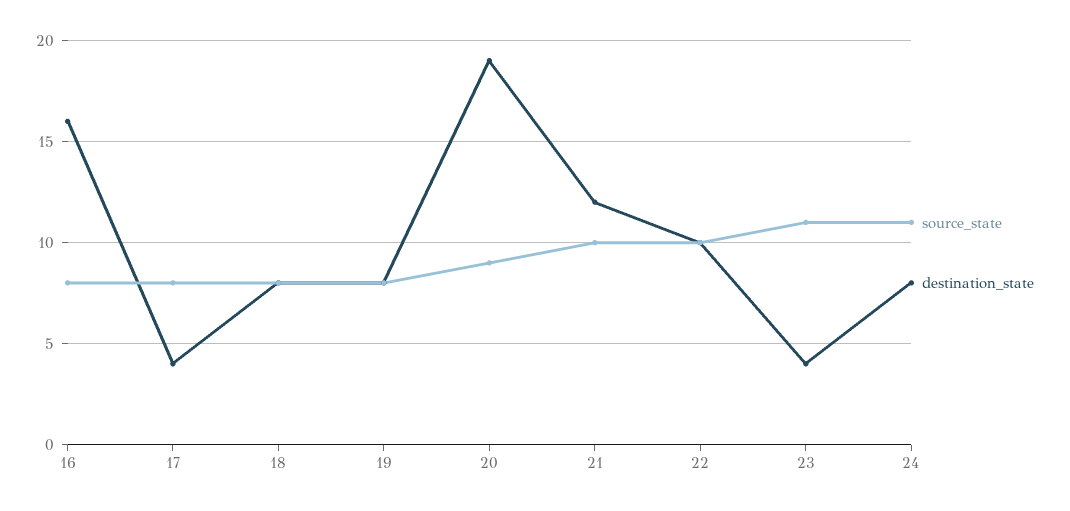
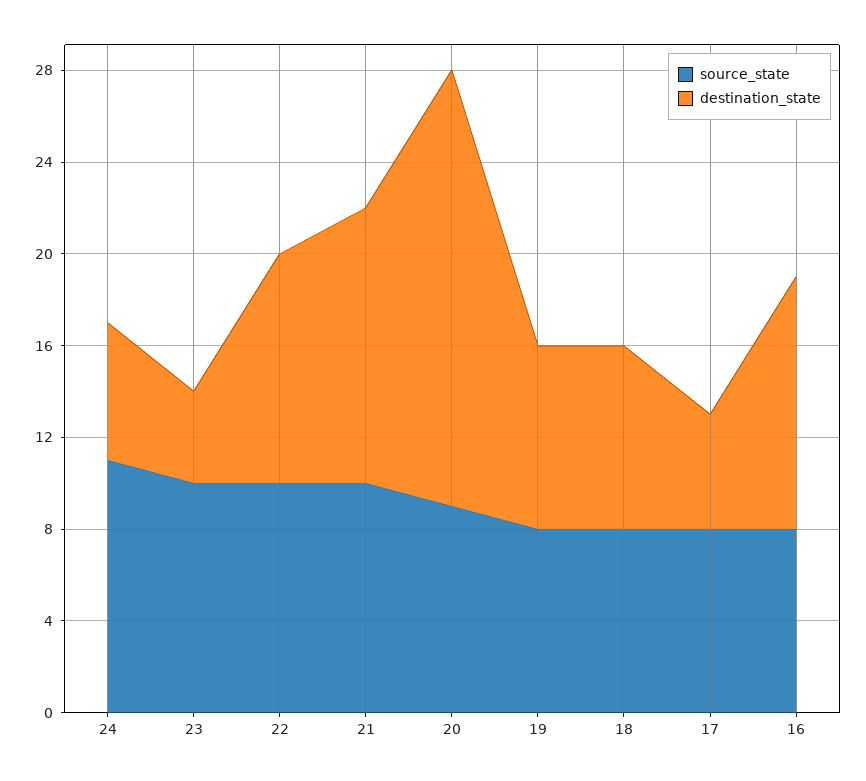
destination_state, 16: 16 -> 11
destination_state, 17: 4 -> 5
source_state, 23: 11 -> 10
destination_state, 24: 8 -> 6

